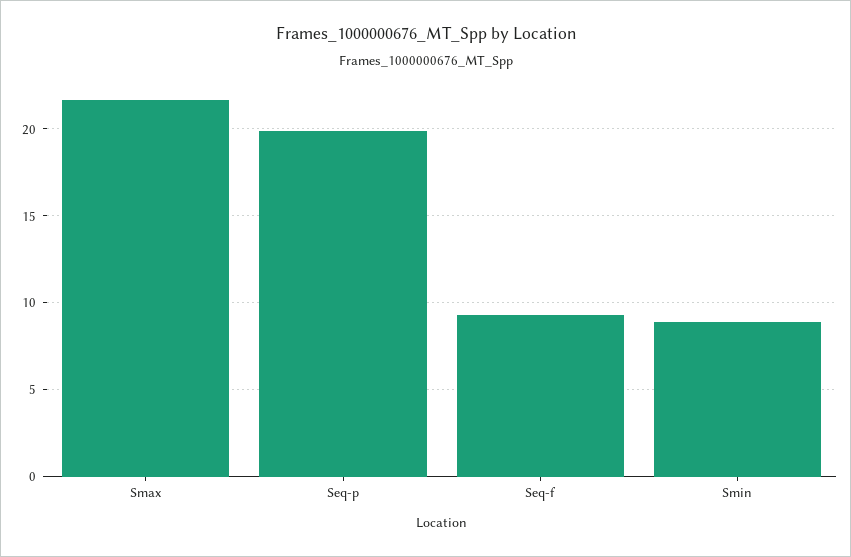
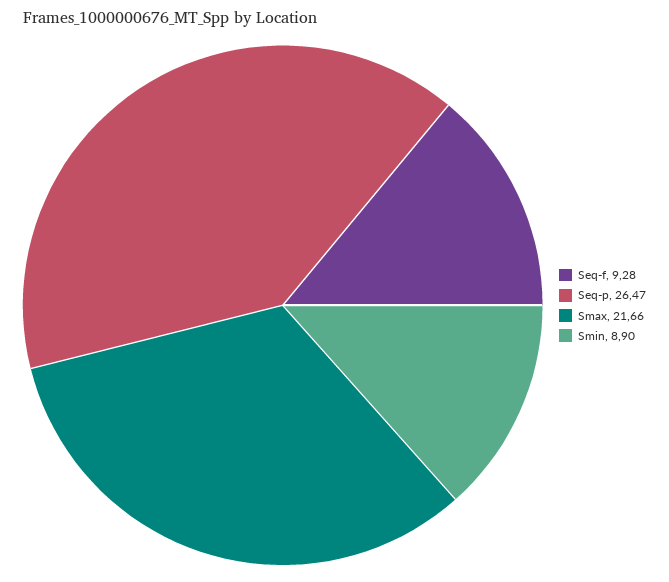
Seq-p: 20 -> 26.47

